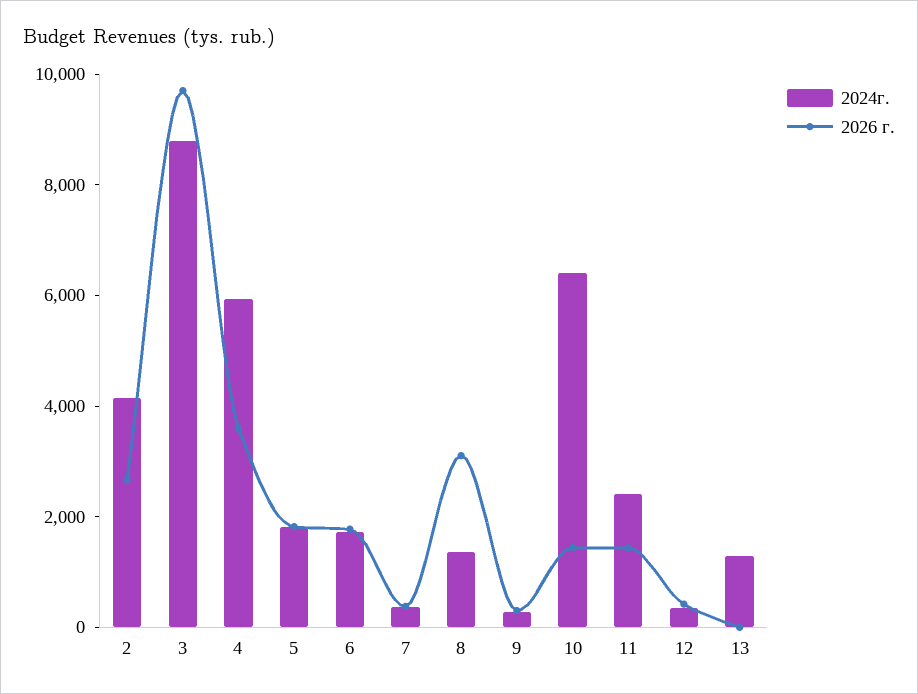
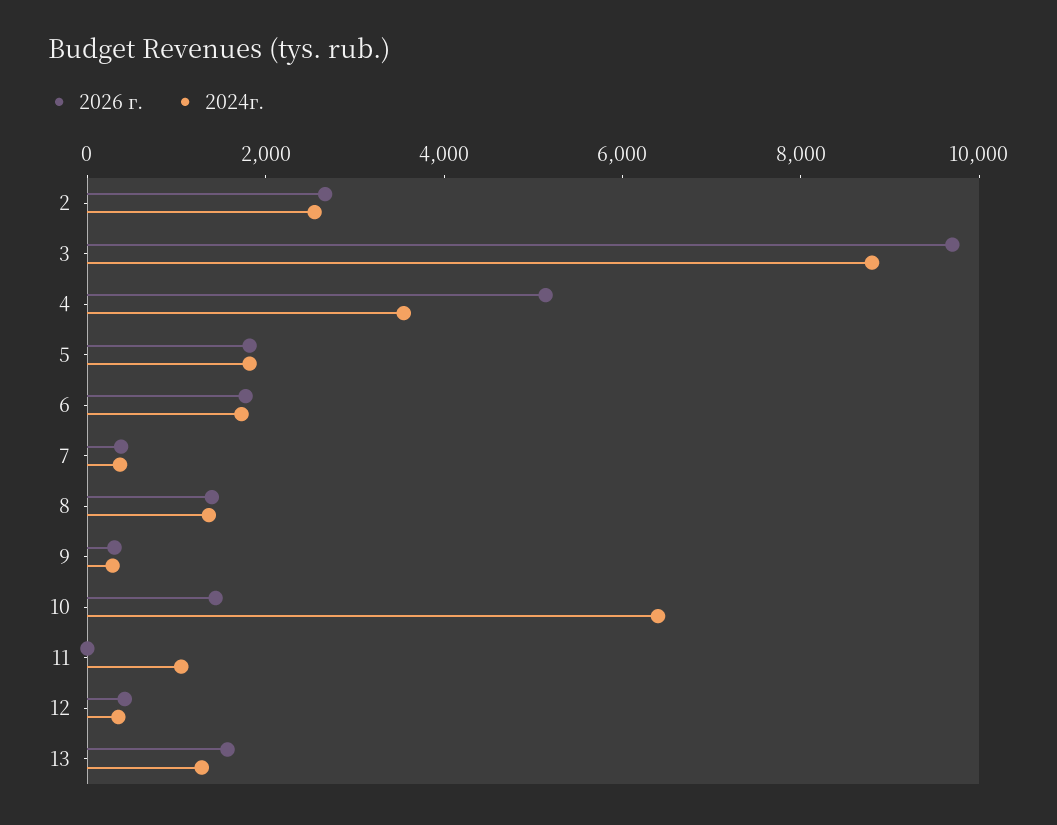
2024г., 2: 4000 -> 2500
2024г., 4: 6000 -> 3500
2026 г., 4: 3500 -> 5000
2026 г., 8: 3000 -> 1500
2024г., 11: 2500 -> 1000
2026 г., 11: 1500 -> 0
2026 г., 13: 0 -> 1500

